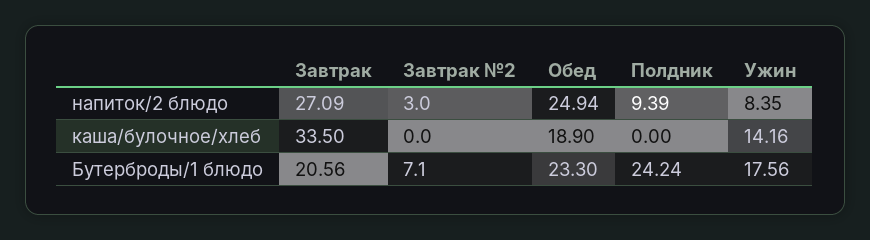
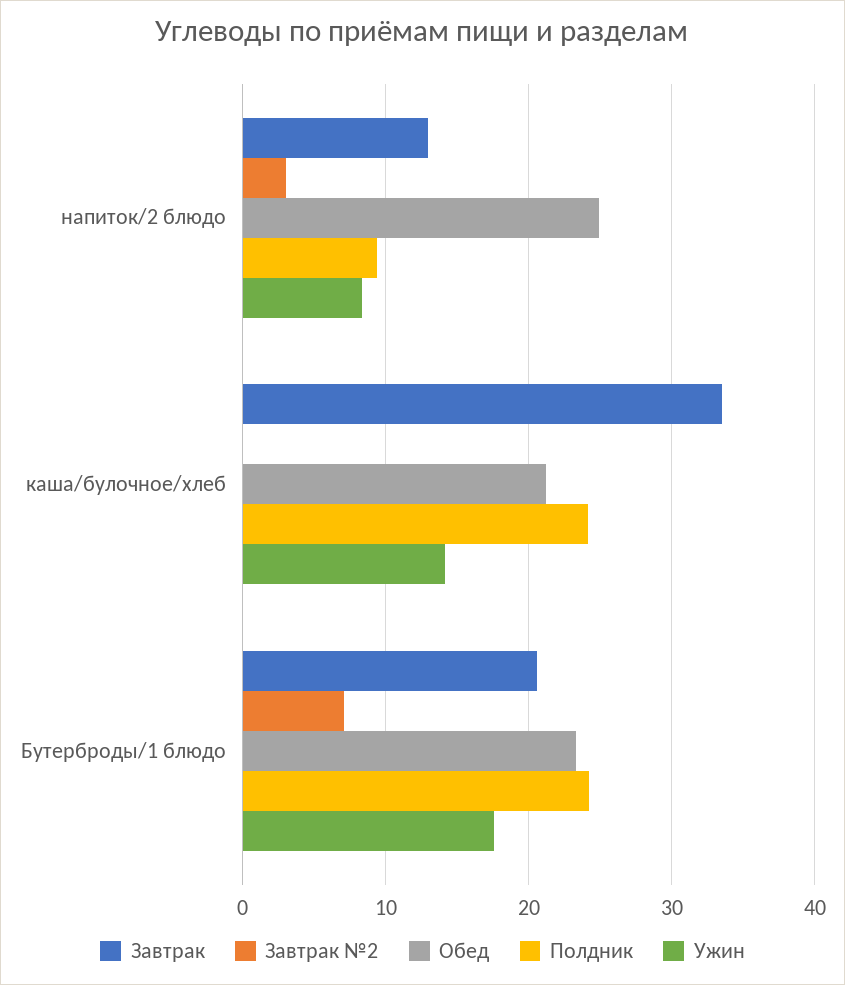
Завтрак, напиток/2 блюдо: 27.09 -> 13
Обед, каша/булочное/хлеб: 18.9 -> 21
Полдник, каша/булочное/хлеб: 0 -> 24

